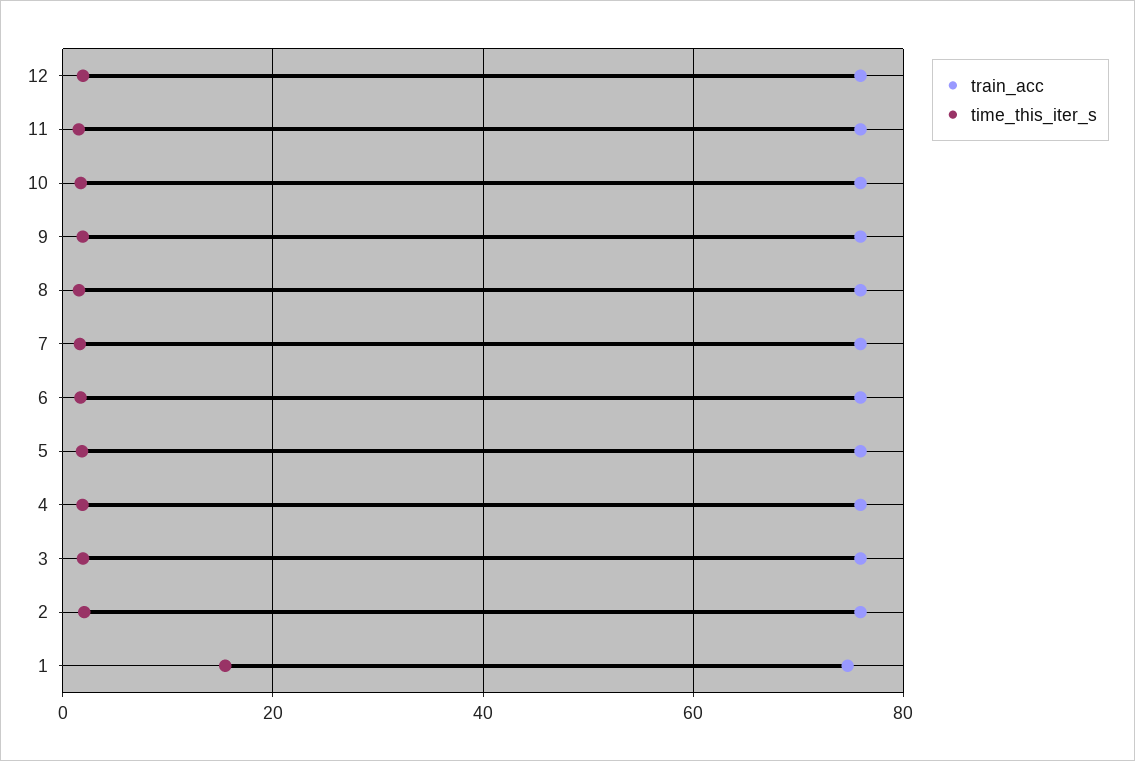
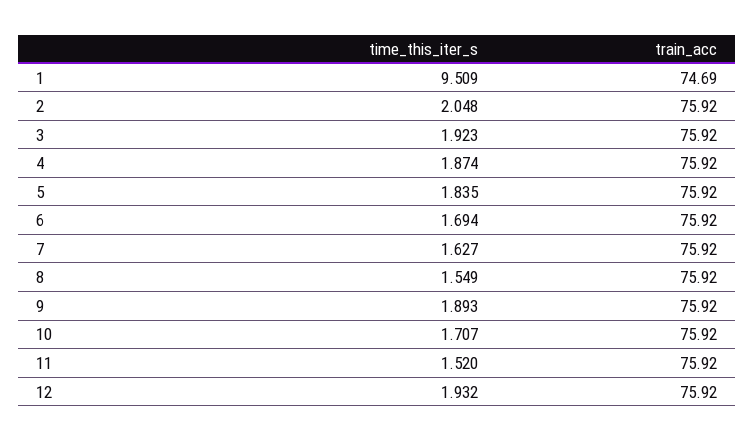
time_this_iter_s, 1: 16 -> 9.509

